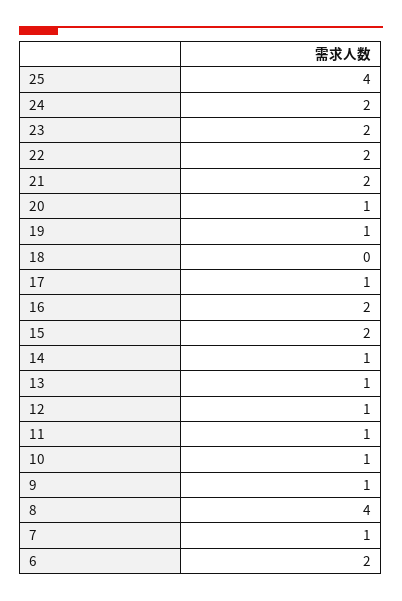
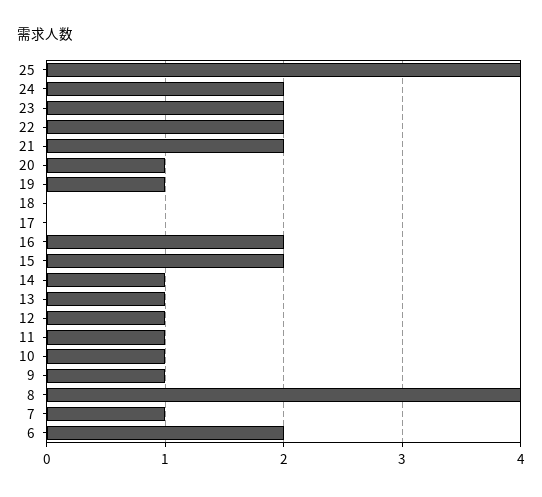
17: 1 -> 0

